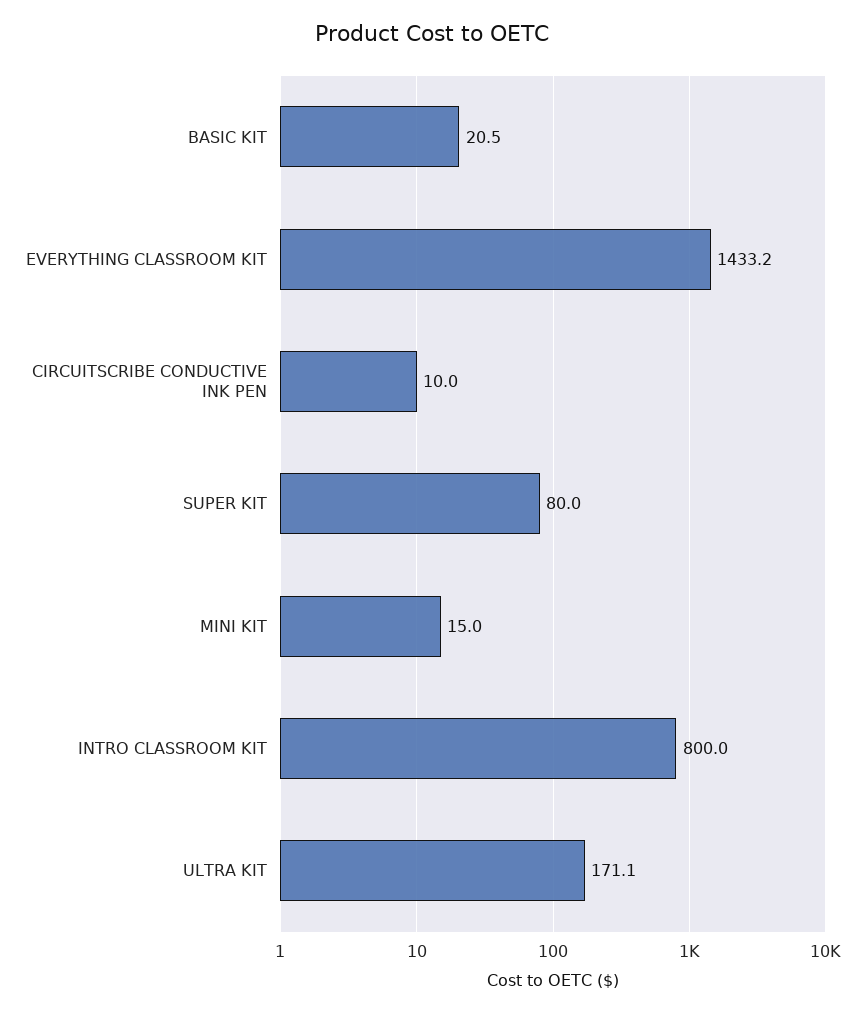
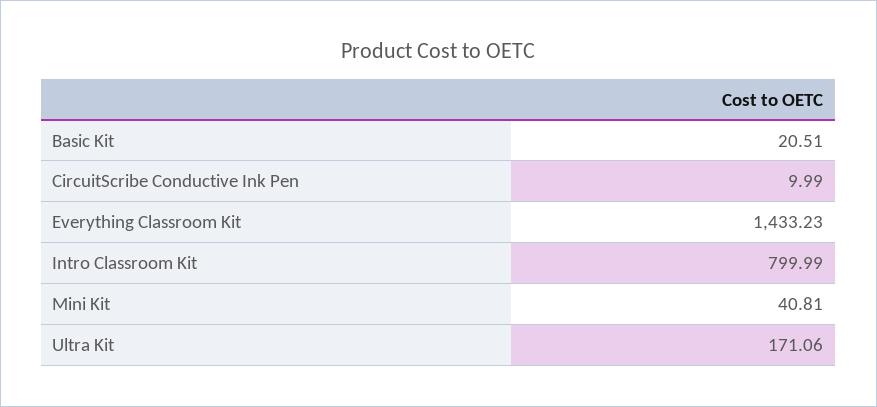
SUPER KIT: 80 -> none
MINI KIT: 15 -> 40.81

